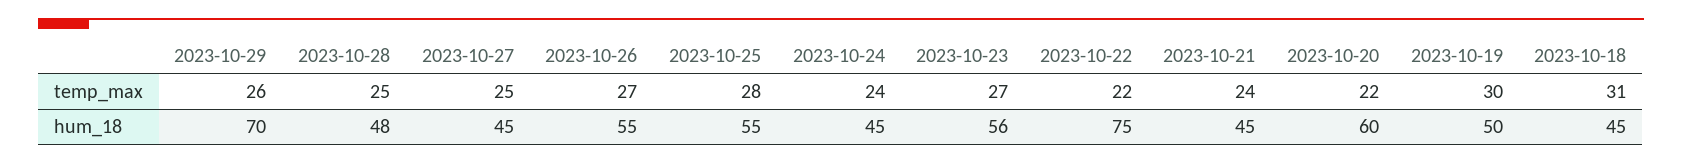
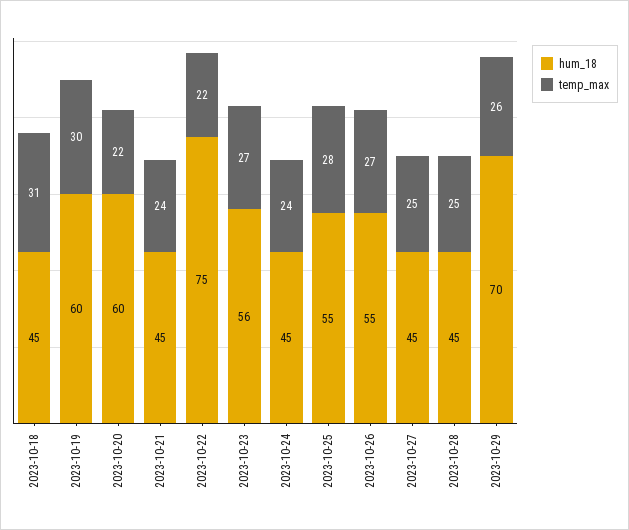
hum_18, 2023-10-28: 48 -> 45
hum_18, 2023-10-19: 50 -> 60

